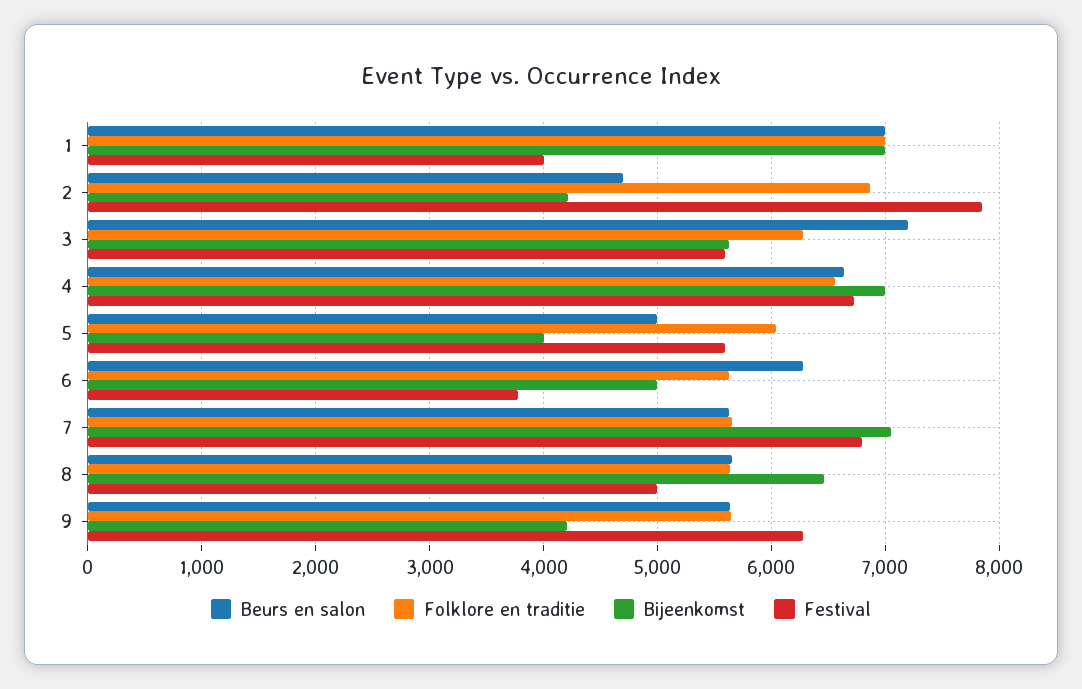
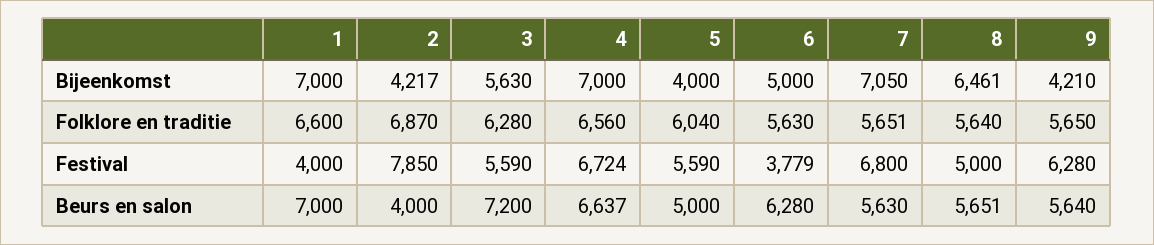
Folklore en traditie, 1: 7000 -> 6600
Beurs en salon, 2: 4700 -> 4000

